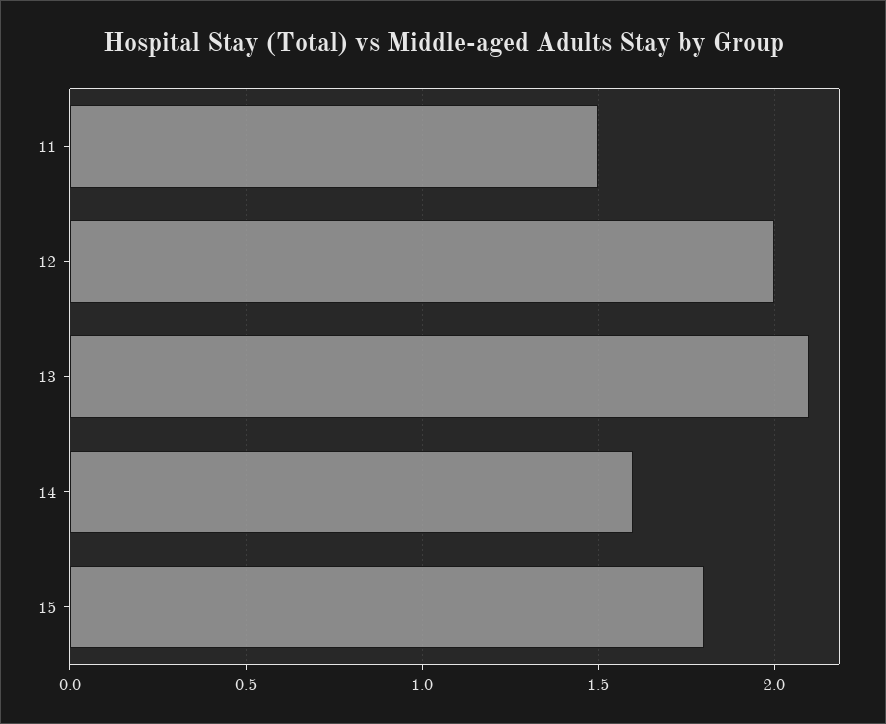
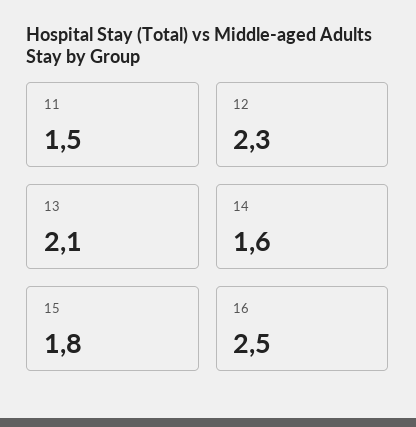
12: 2 -> 2.3
16: none -> 2.5

